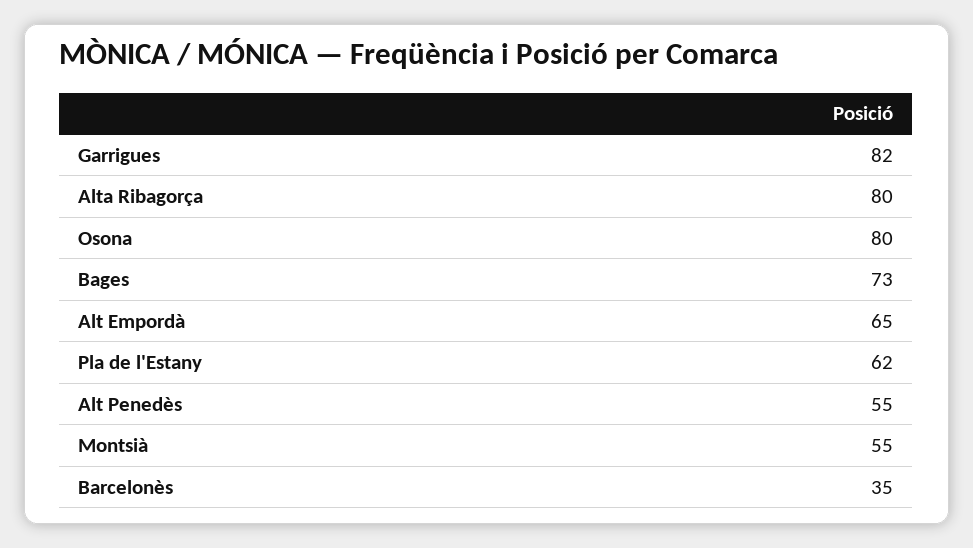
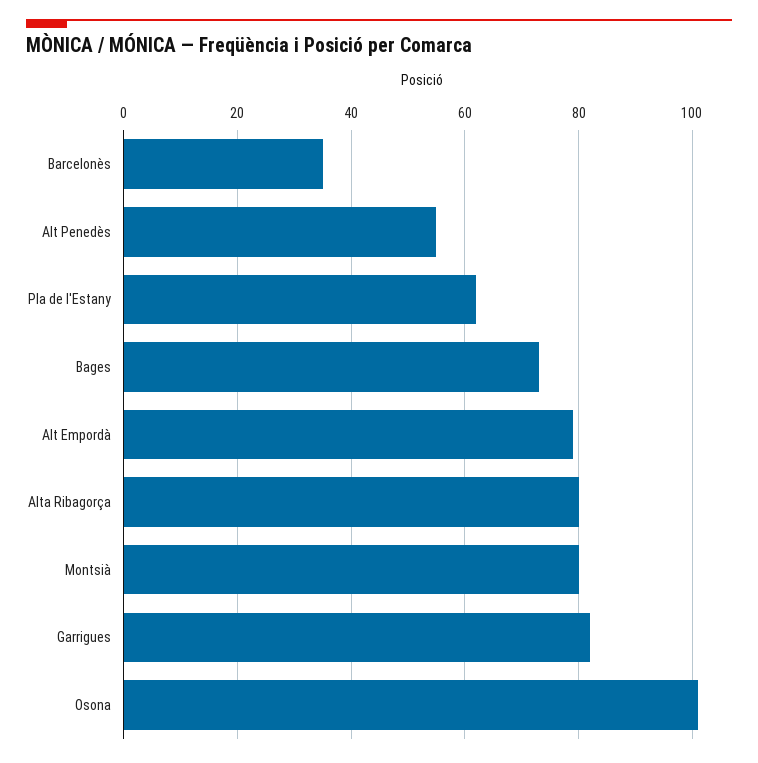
Osona: 80 -> 100
Alt Empordà: 65 -> 80
Montsià: 55 -> 80

